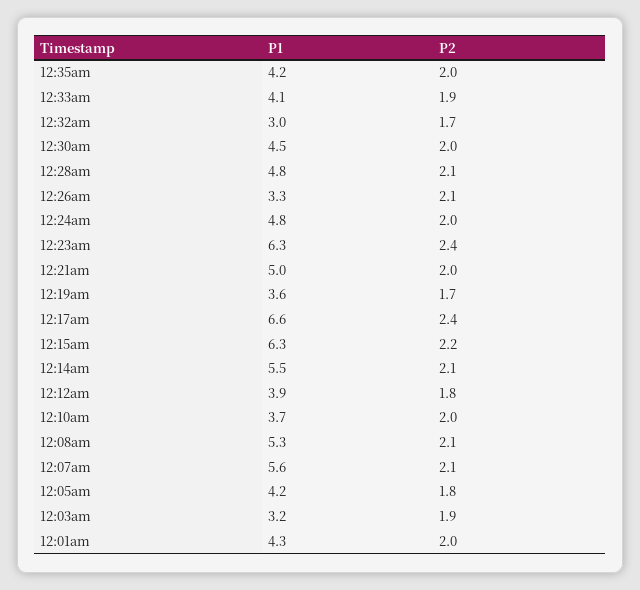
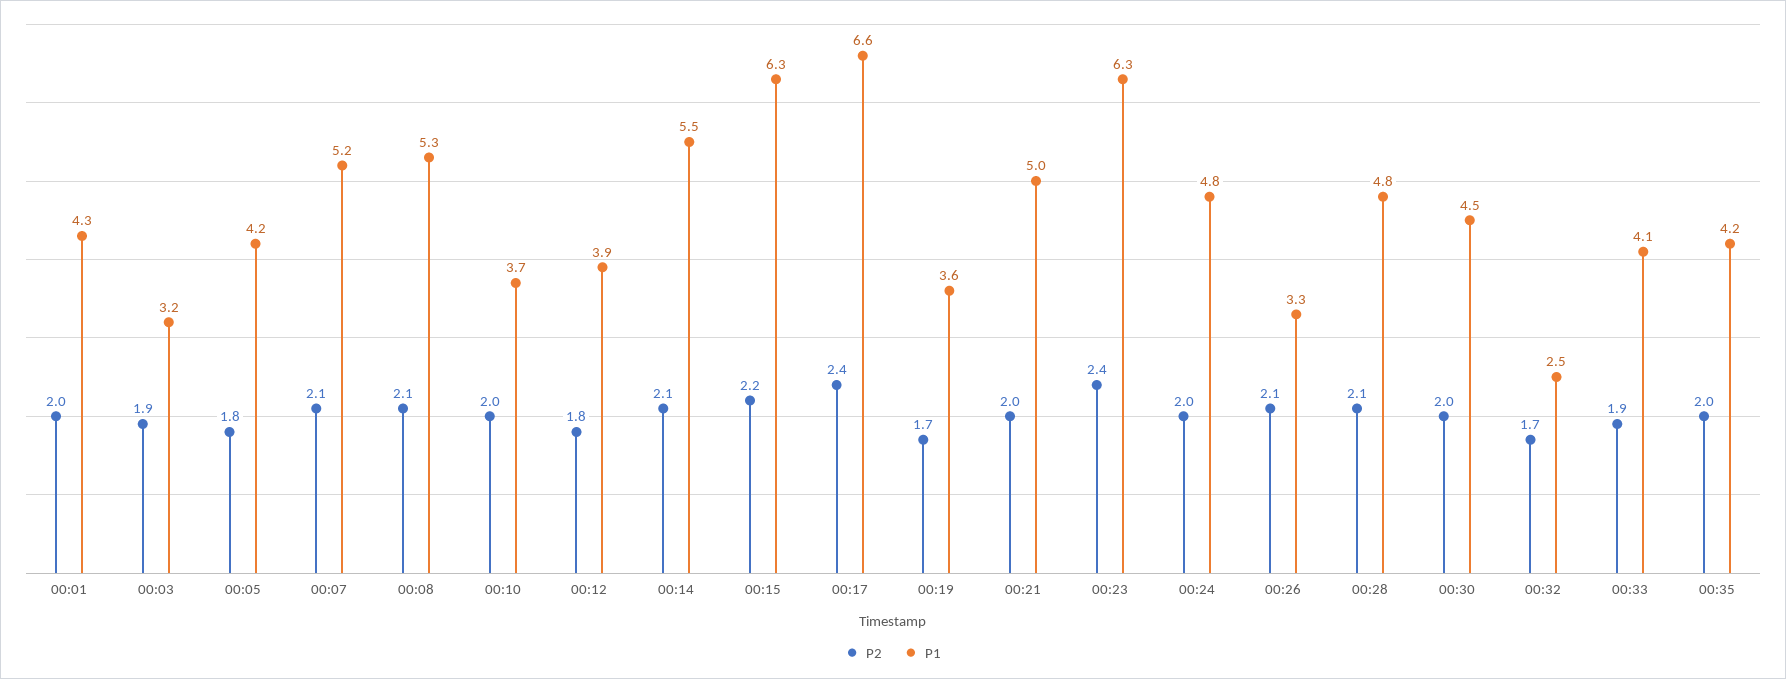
P1, 12:32am: 3 -> 2.5
P1, 12:07am: 5.6 -> 5.2

